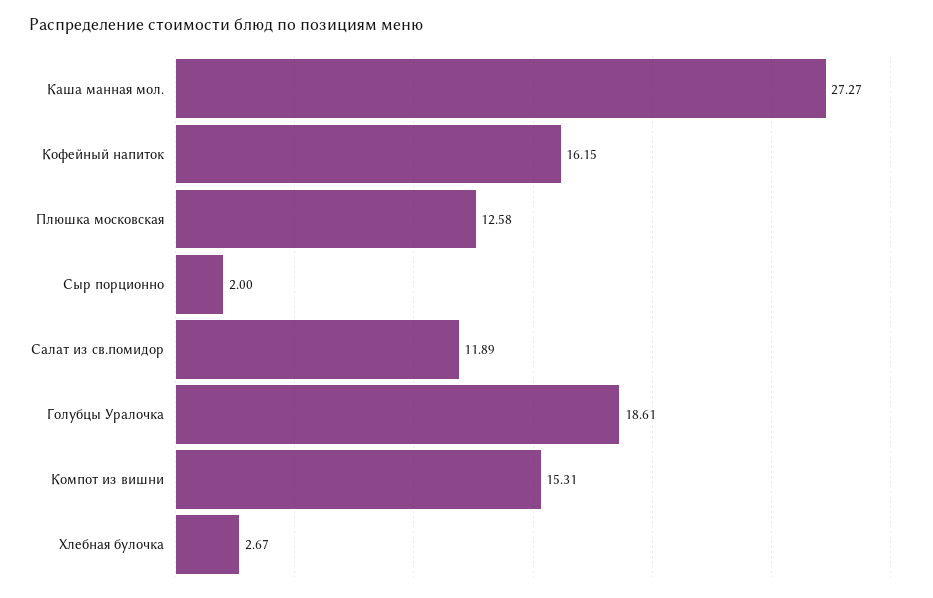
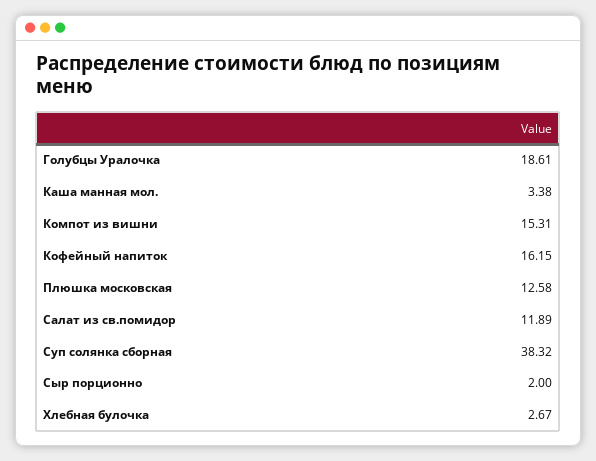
Каша манная мол.: 27.27 -> 3.38
Суп солянка сборная: none -> 38.32

